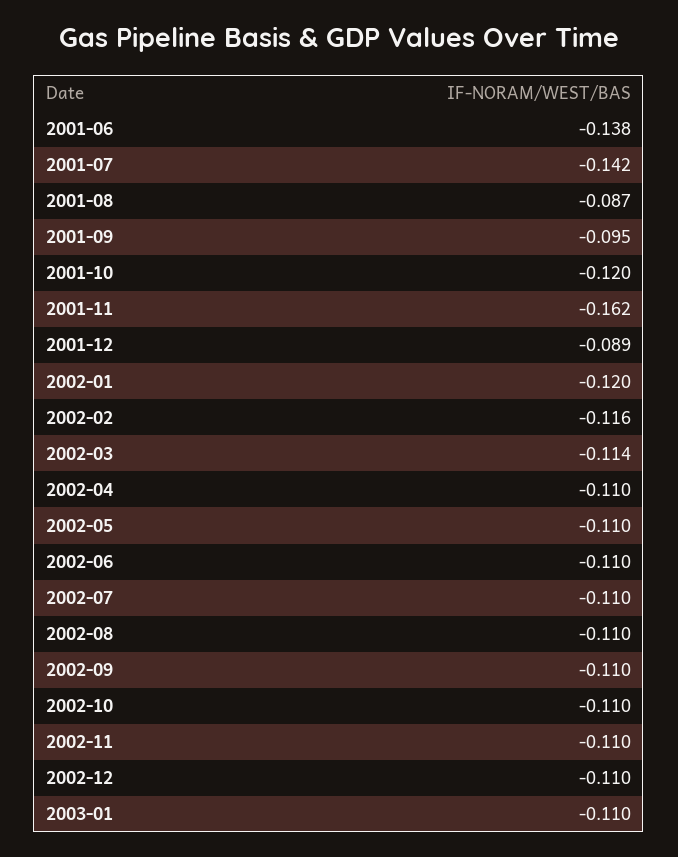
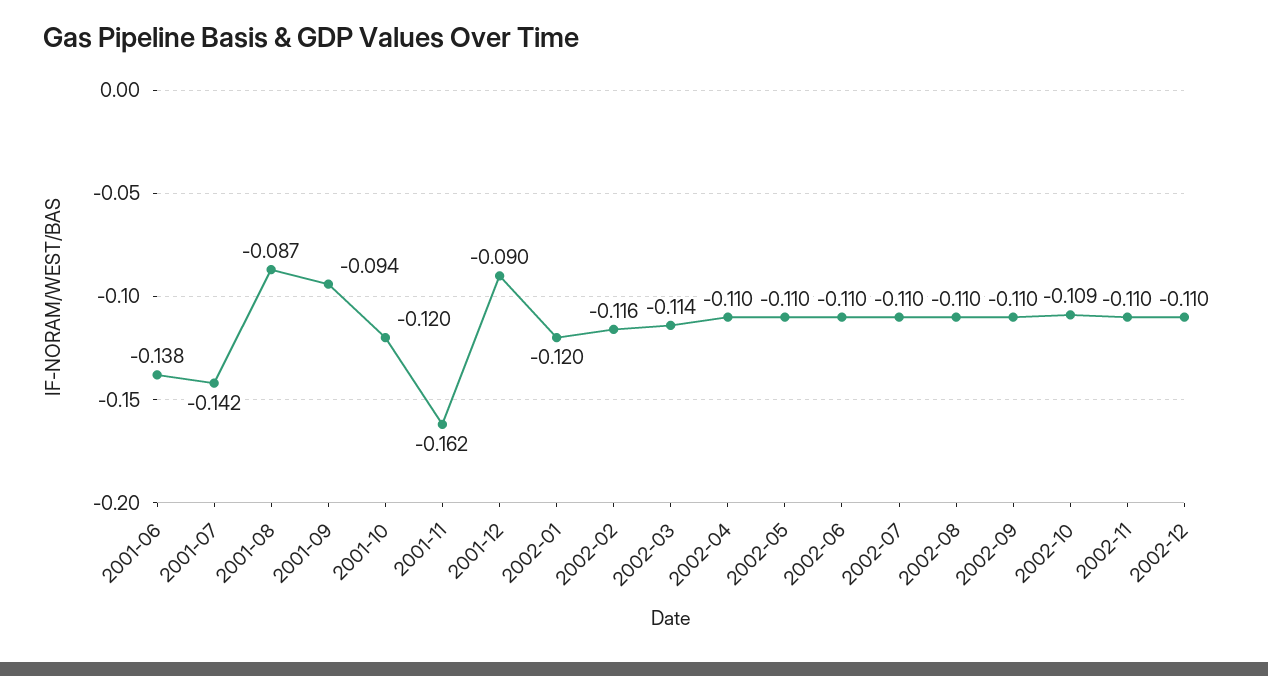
2001-09: -0.095 -> -0.094
2001-12: -0.089 -> -0.09
2002-10: -0.11 -> -0.109
2003-01: -0.11 -> none

